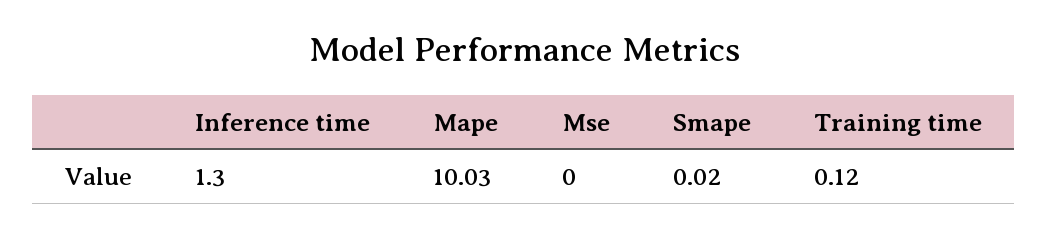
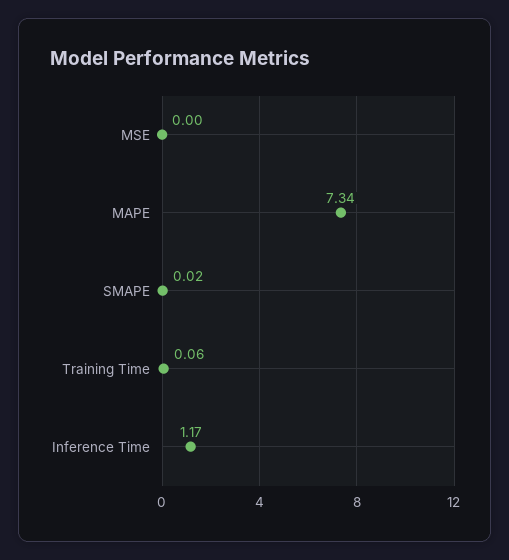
Inference time: 1.3 -> 1.17
Mape: 10.03 -> 7.34
Training time: 0.12 -> 0.06

